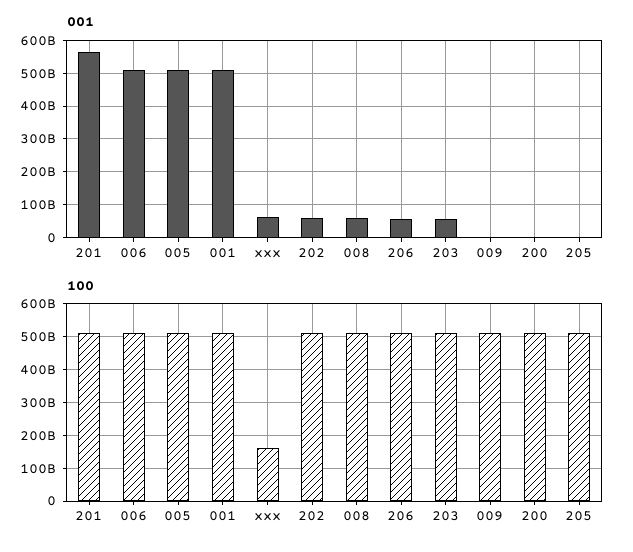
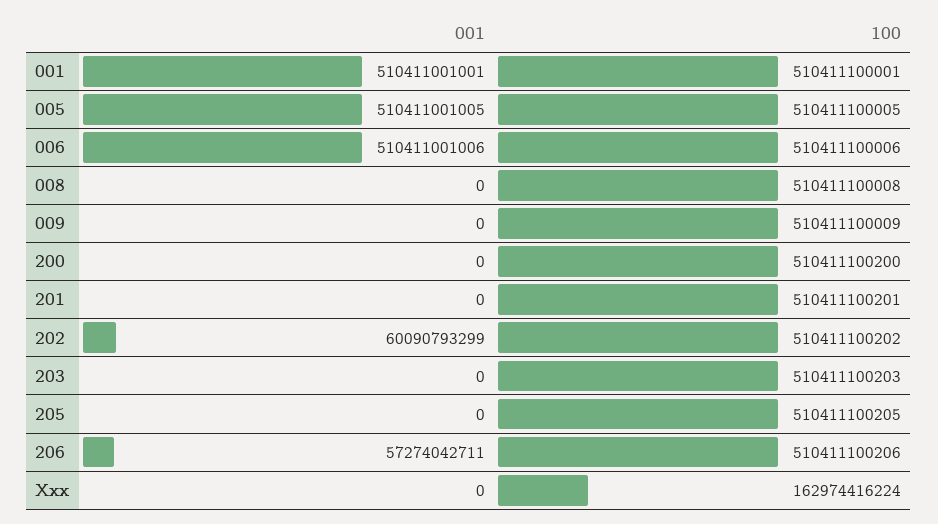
001, 201: 560000000000 -> 0
001, xxx: 60000000000 -> 0
001, 008: 60000000000 -> 0
001, 203: 60000000000 -> 0

